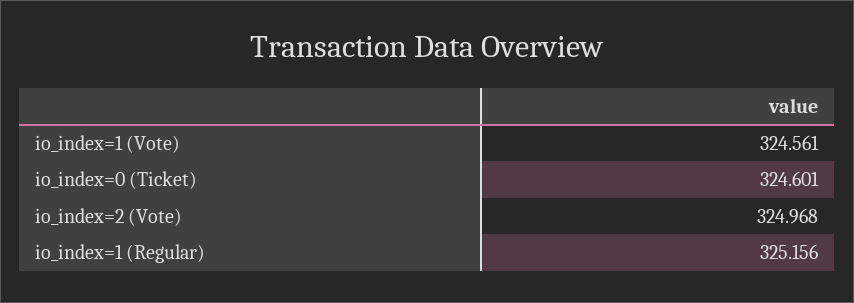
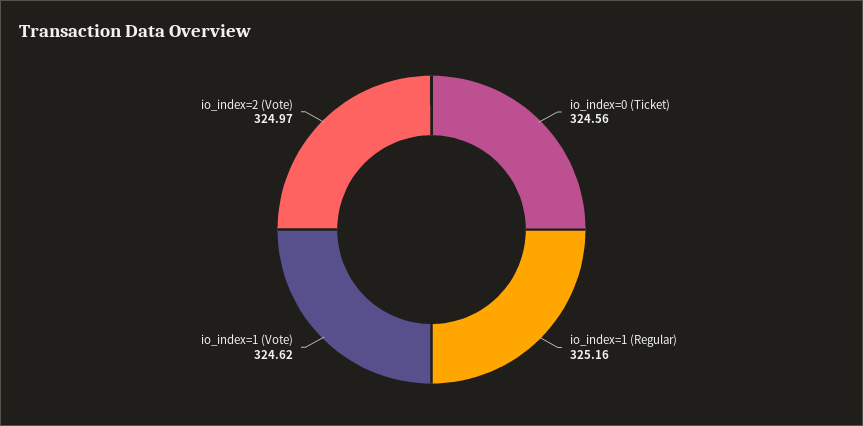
io_index=1 (Vote): 324.561 -> 324.62
io_index=0 (Ticket): 324.601 -> 324.56

